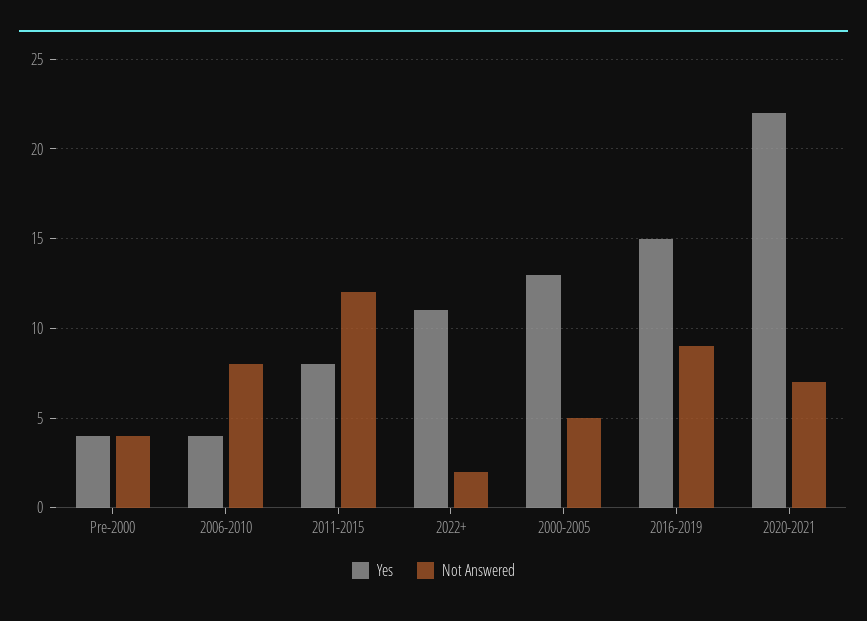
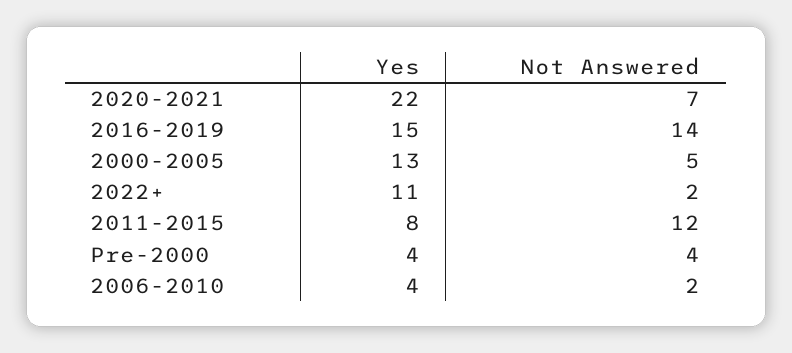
Not Answered, 2006-2010: 8 -> 2
Not Answered, 2016-2019: 9 -> 14

